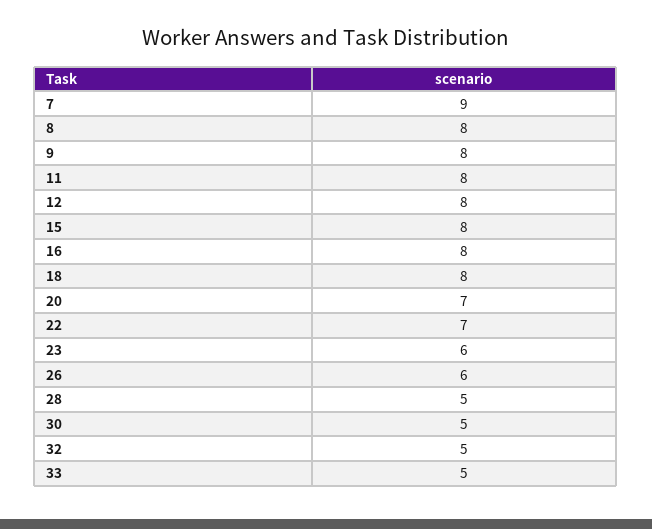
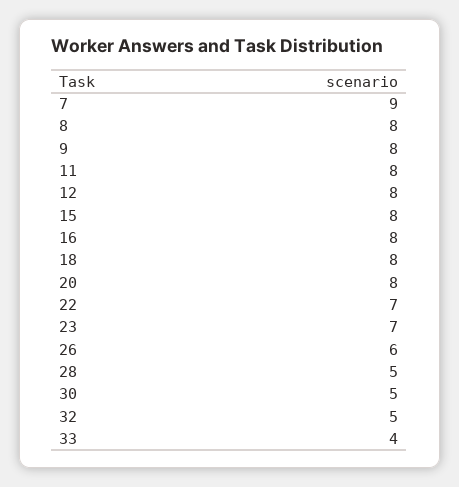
20: 7 -> 8
23: 6 -> 7
33: 5 -> 4

